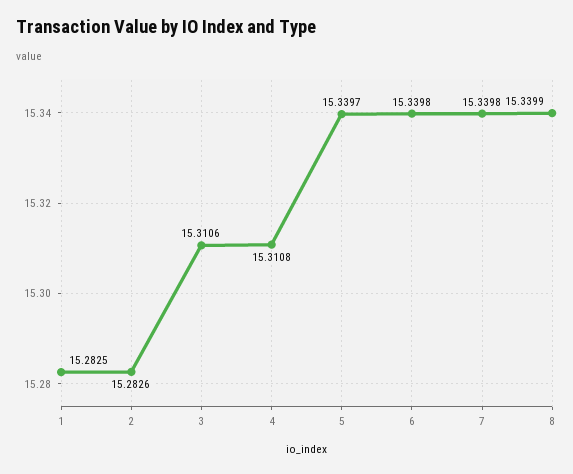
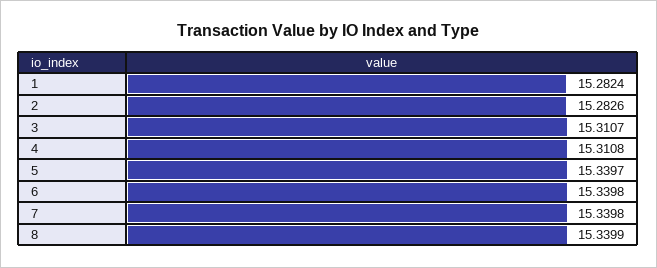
1: 15.2825 -> 15.2824
3: 15.3106 -> 15.3107

